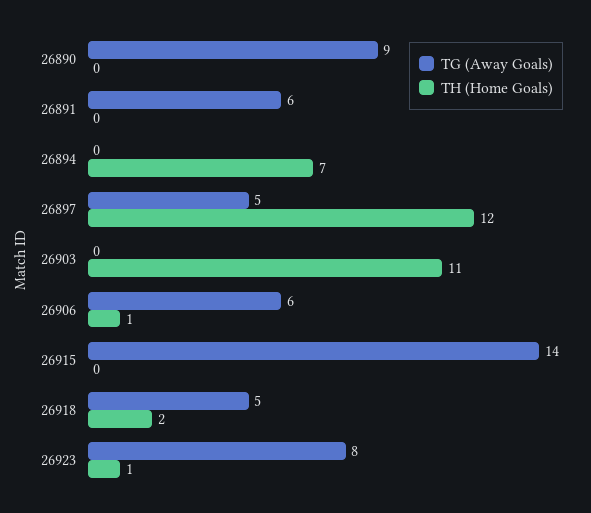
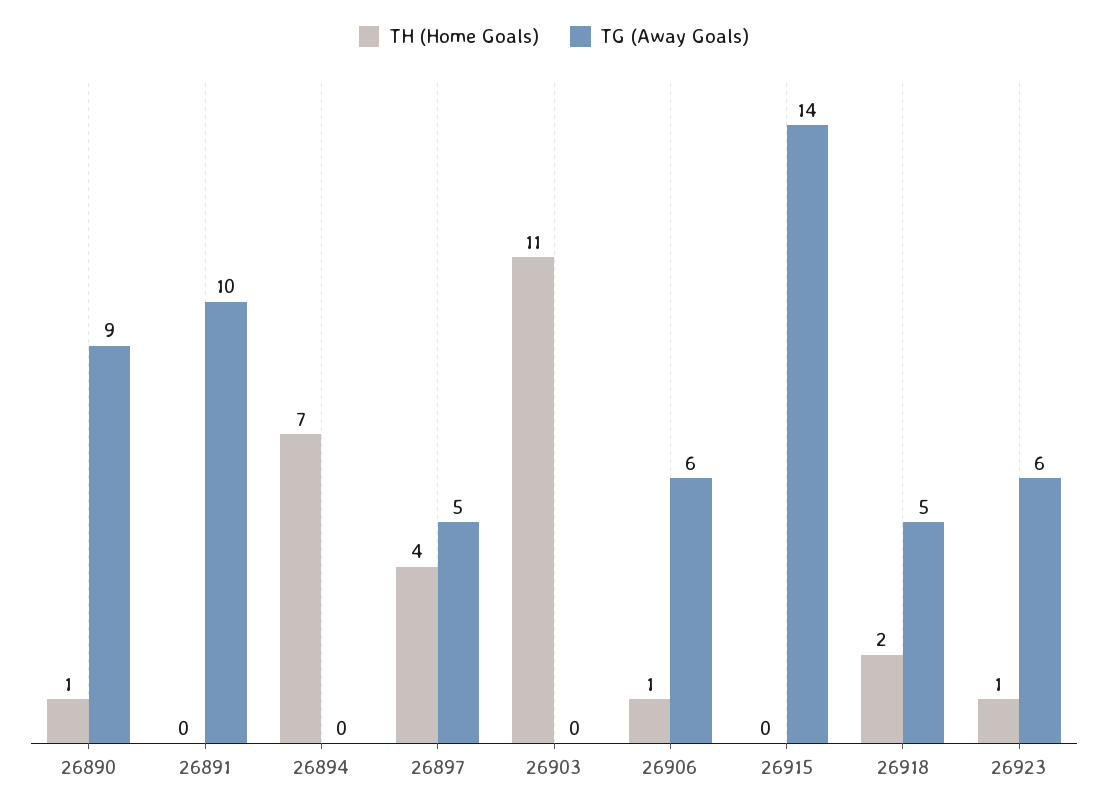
TH (Home Goals), 26890: 0 -> 1
TG (Away Goals), 26891: 6 -> 10
TH (Home Goals), 26897: 12 -> 4
TG (Away Goals), 26923: 8 -> 6

